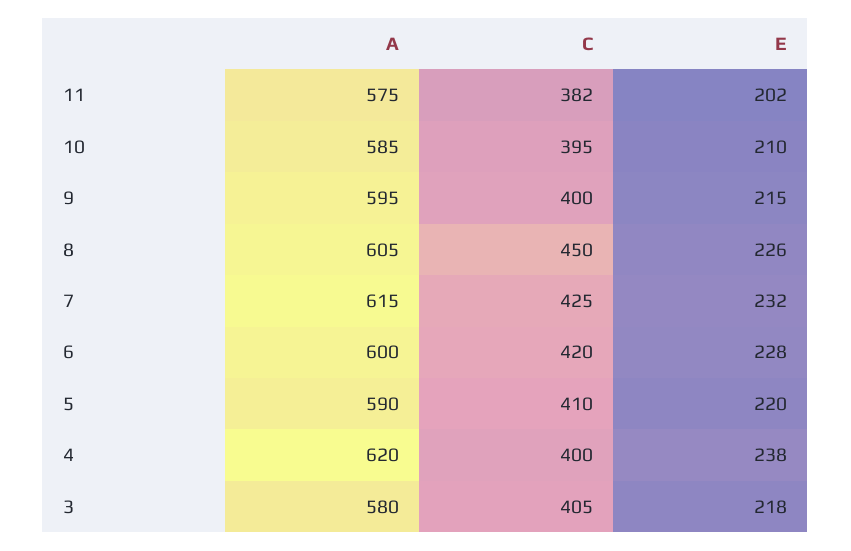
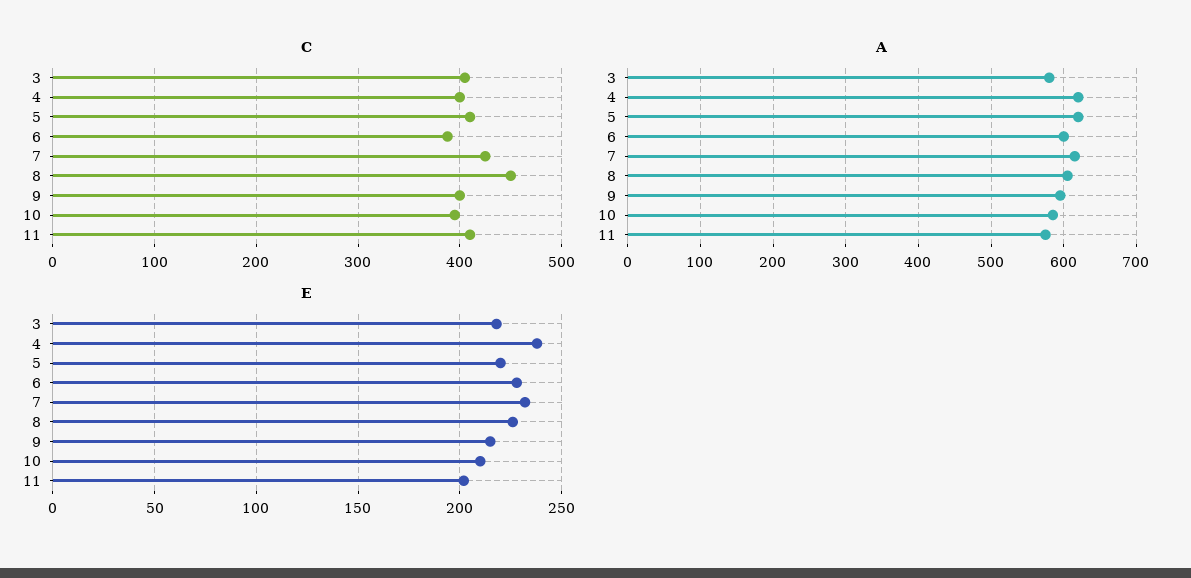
C, 11: 382 -> 410
C, 6: 420 -> 390
A, 5: 590 -> 620

